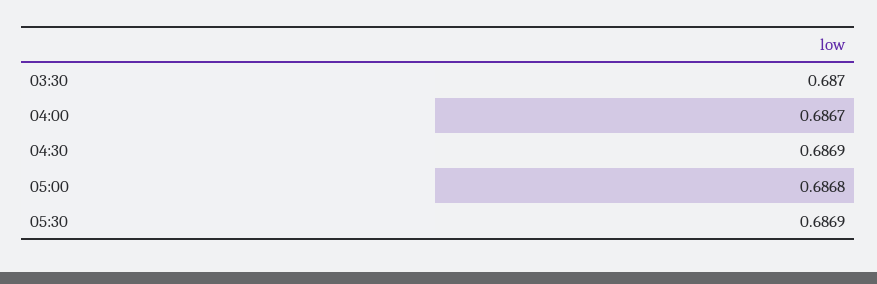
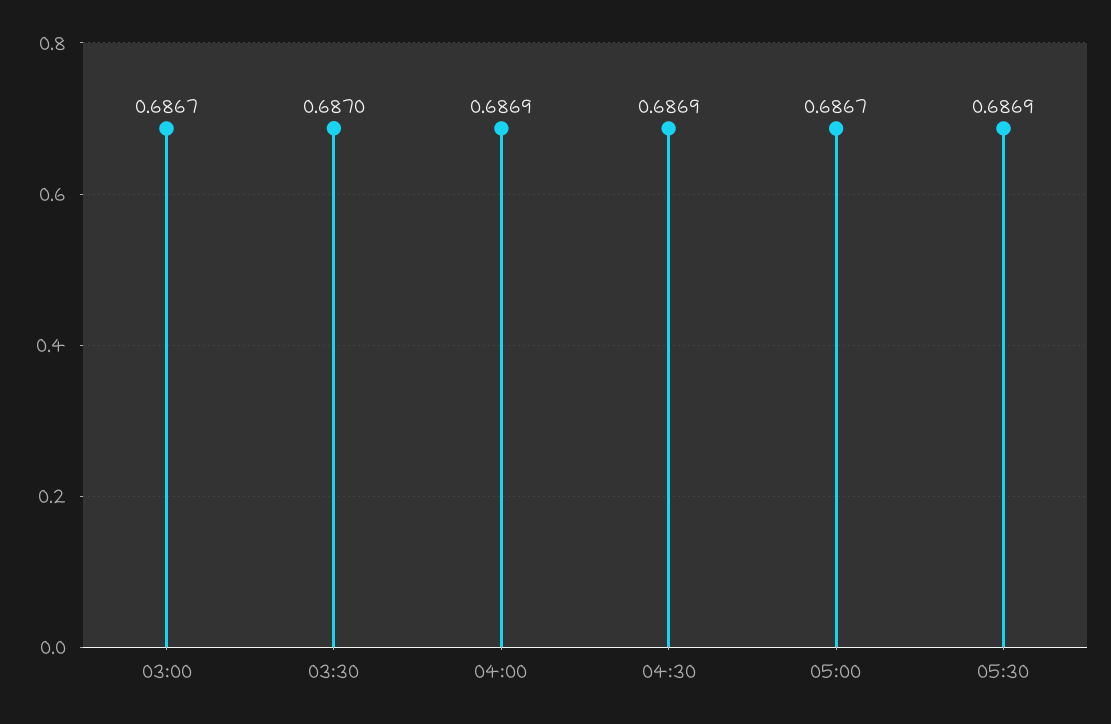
04:00: 0.6867 -> 0.6869
05:00: 0.6868 -> 0.6867
03:00: none -> 0.6867

